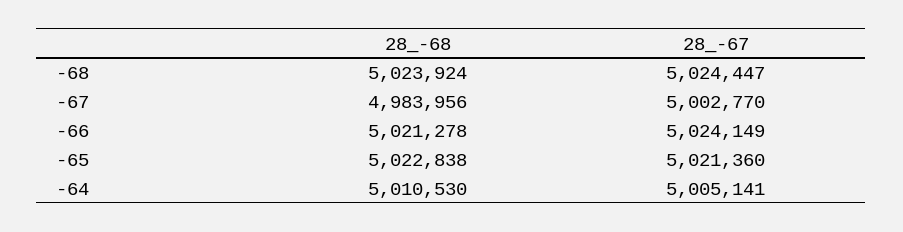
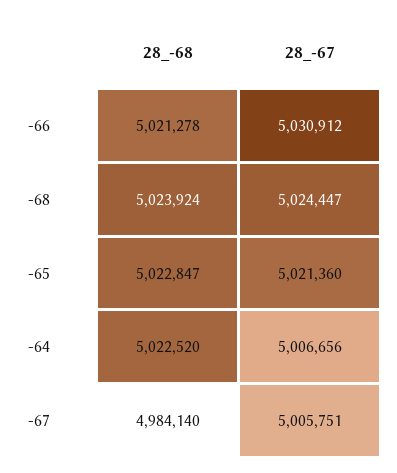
28_-68, -67: 4983956 -> 4984140
28_-67, -67: 5002770 -> 5005751
28_-67, -66: 5024149 -> 5030912
28_-68, -65: 5022838 -> 5022847
28_-68, -64: 5010530 -> 5022520
28_-67, -64: 5005141 -> 5006656

